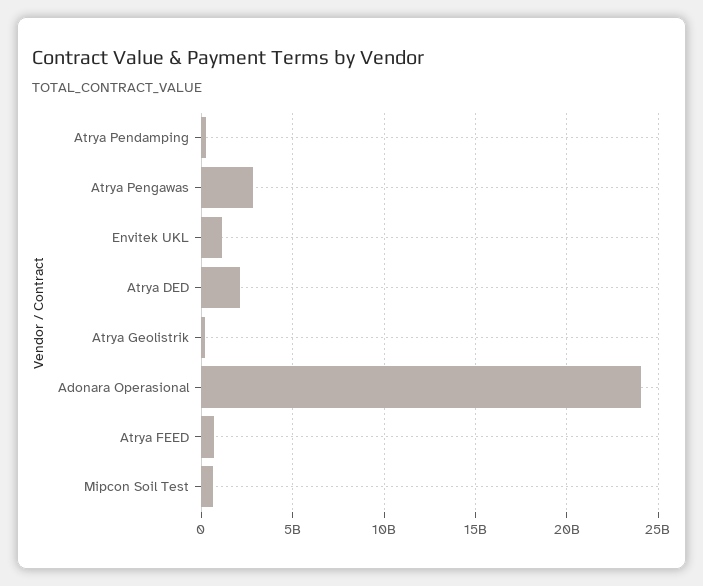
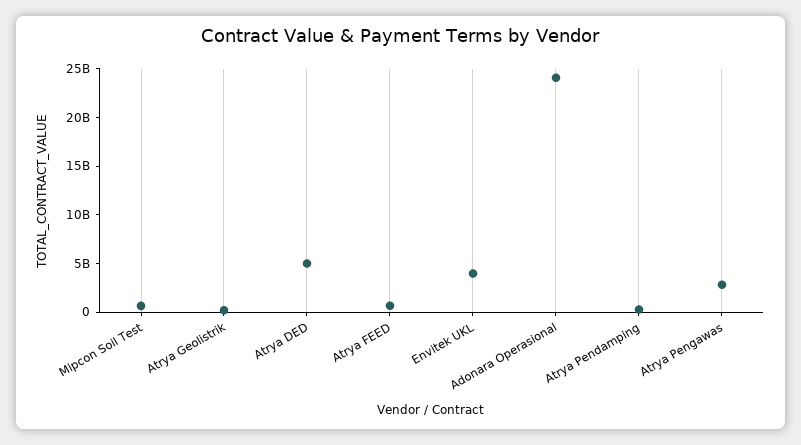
Envitek UKL: 1000000000 -> 4000000000
Atrya DED: 2000000000 -> 5000000000

